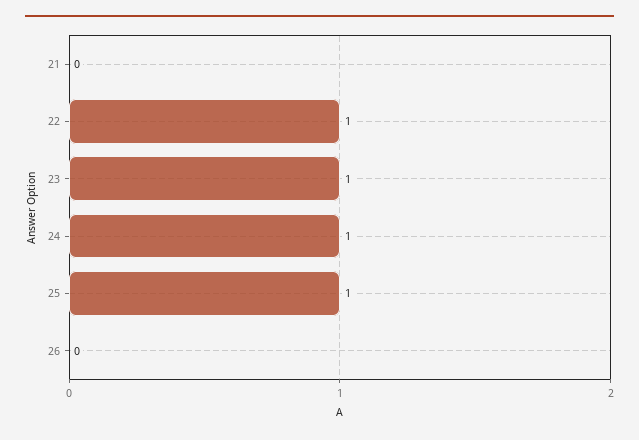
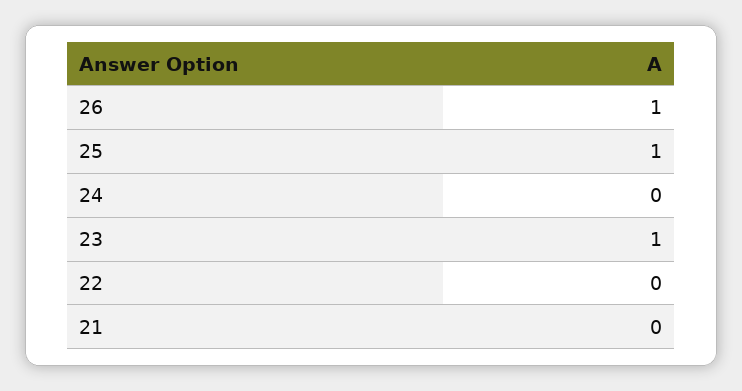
22: 1 -> 0
24: 1 -> 0
26: 0 -> 1

